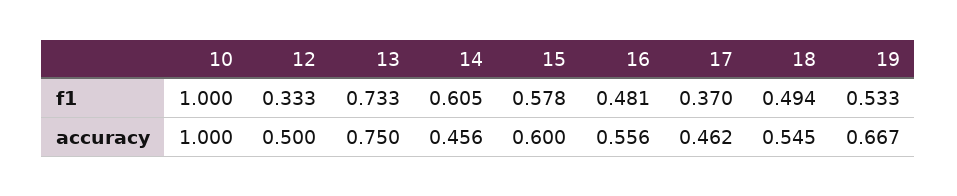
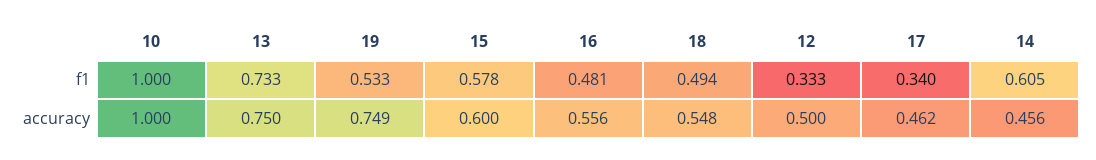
17, f1: 0.37 -> 0.34
18, accuracy: 0.545 -> 0.548
19, accuracy: 0.667 -> 0.749

